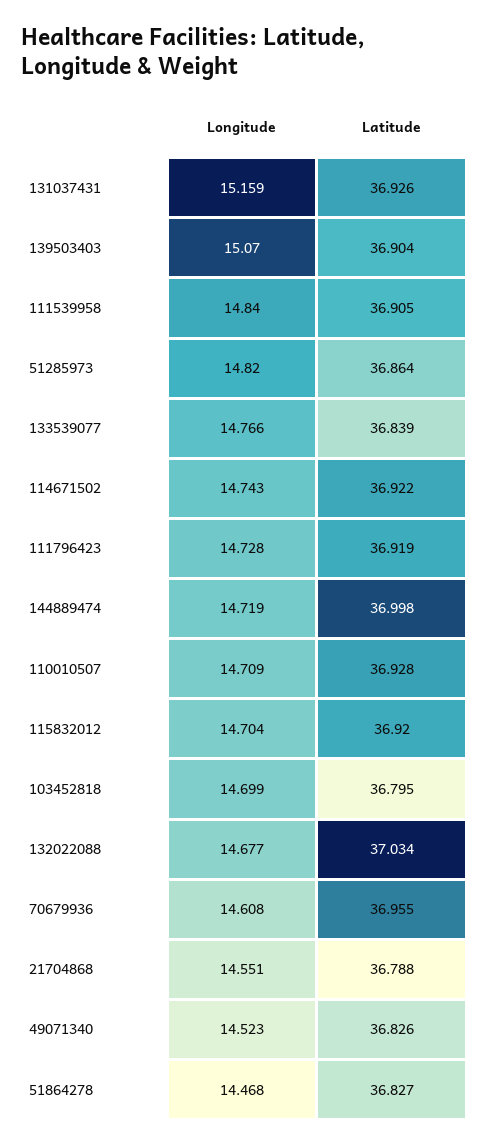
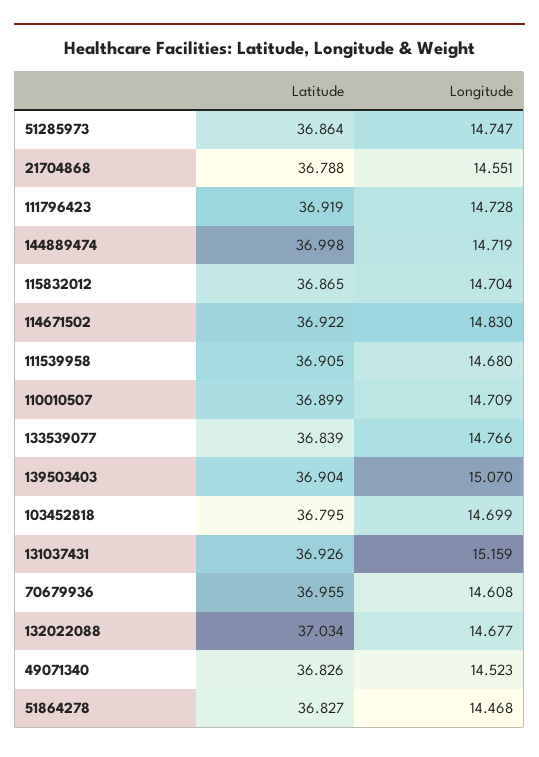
Longitude, 111539958: 14.84 -> 14.68
Longitude, 51285973: 14.82 -> 14.747
Longitude, 114671502: 14.743 -> 14.83
Latitude, 110010507: 36.928 -> 36.899
Latitude, 115832012: 36.92 -> 36.865

